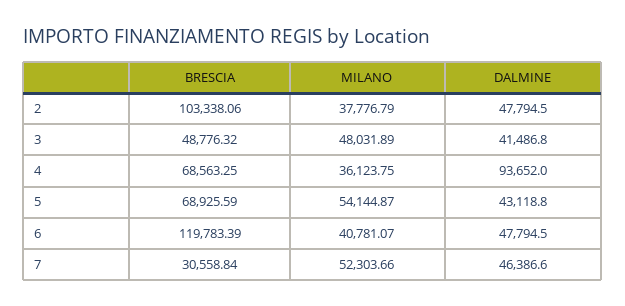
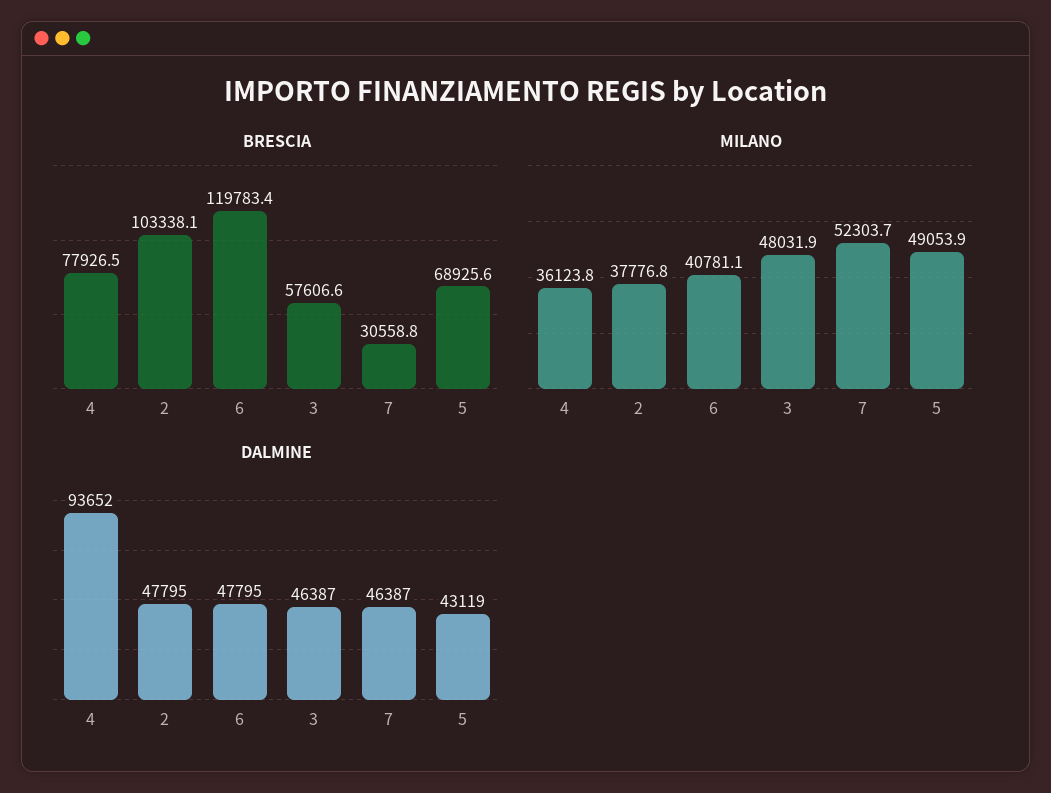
BRESCIA, 3: 48776.32 -> 57606.6
DALMINE, 3: 41486.8 -> 46387
BRESCIA, 4: 68563.25 -> 77926.5
MILANO, 5: 54144.87 -> 49053.9

